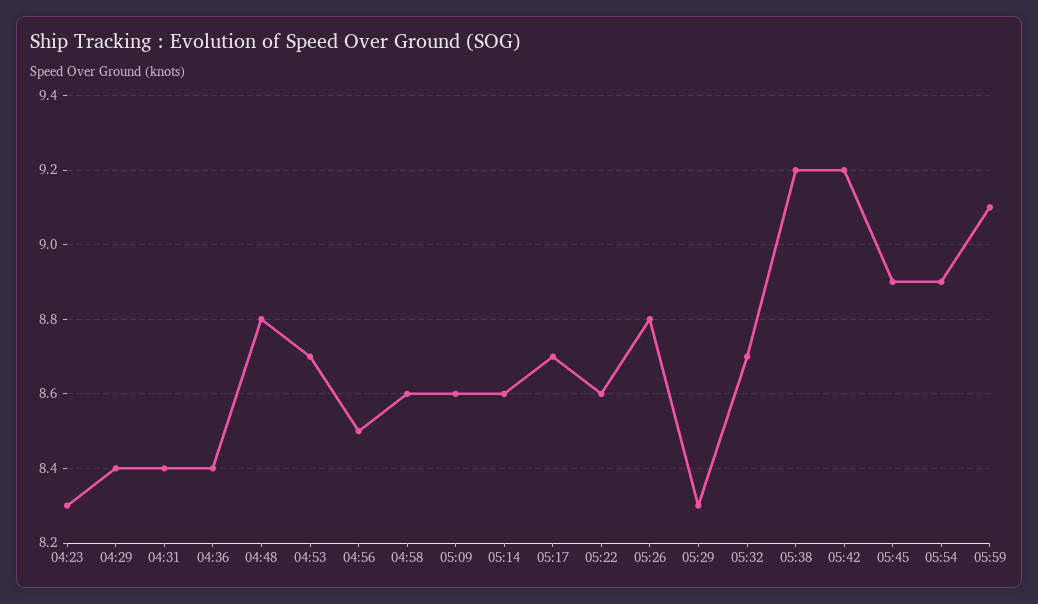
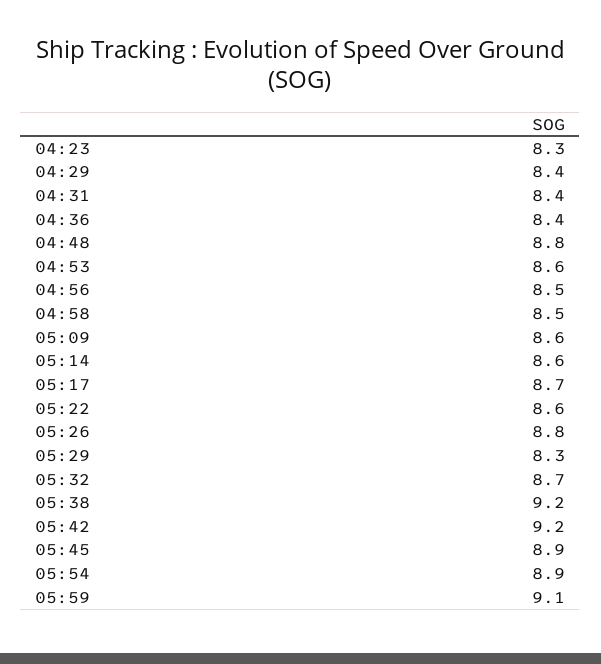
04:53: 8.7 -> 8.6
04:58: 8.6 -> 8.5

